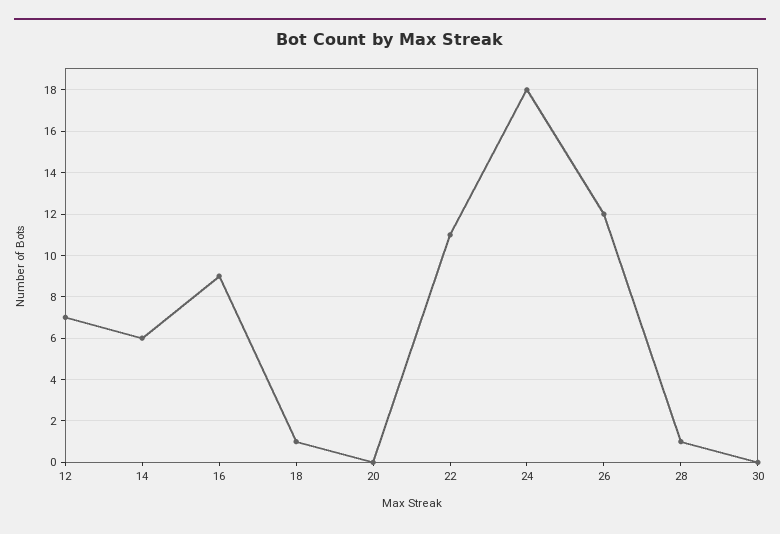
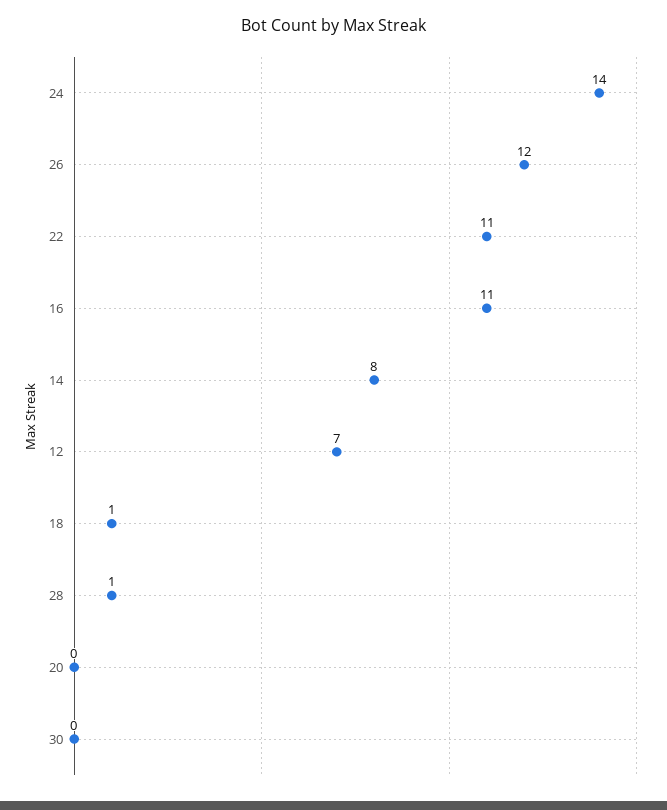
14: 6 -> 8
16: 9 -> 11
24: 18 -> 14

